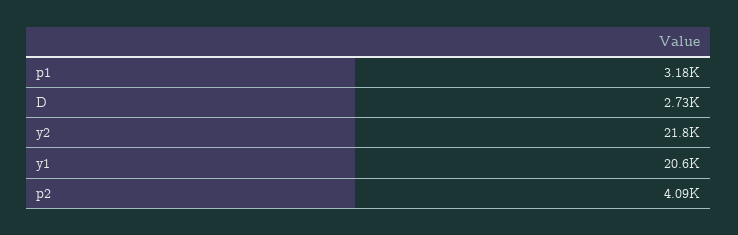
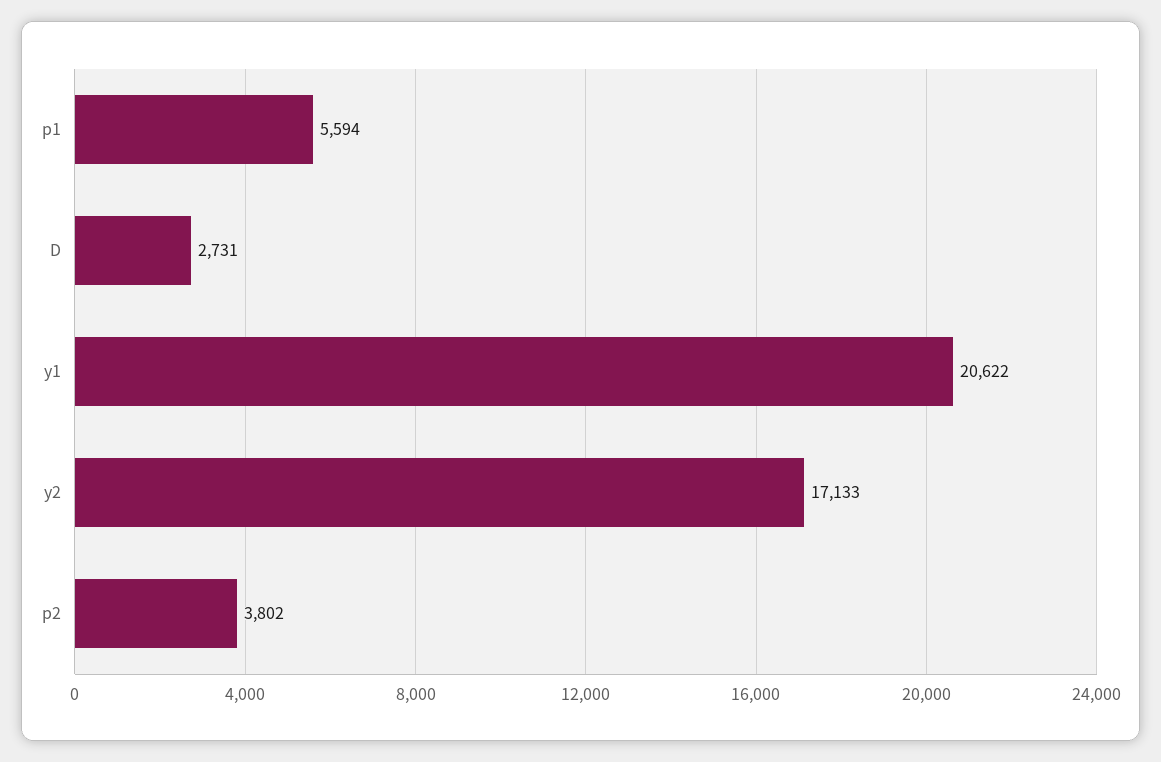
p1: 3180 -> 5594
y2: 21800 -> 17133
p2: 4090 -> 3802

